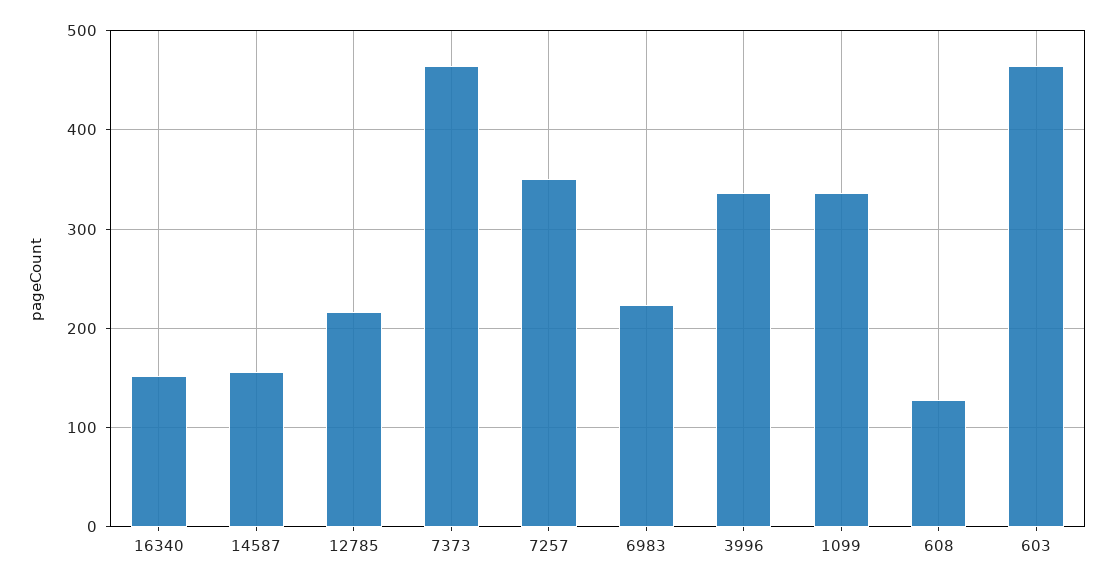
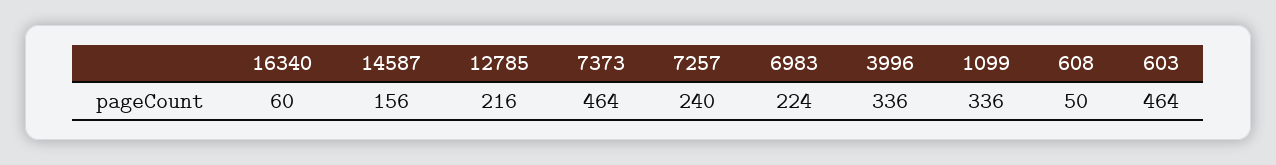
16340: 150 -> 60
7257: 350 -> 240
608: 130 -> 50

